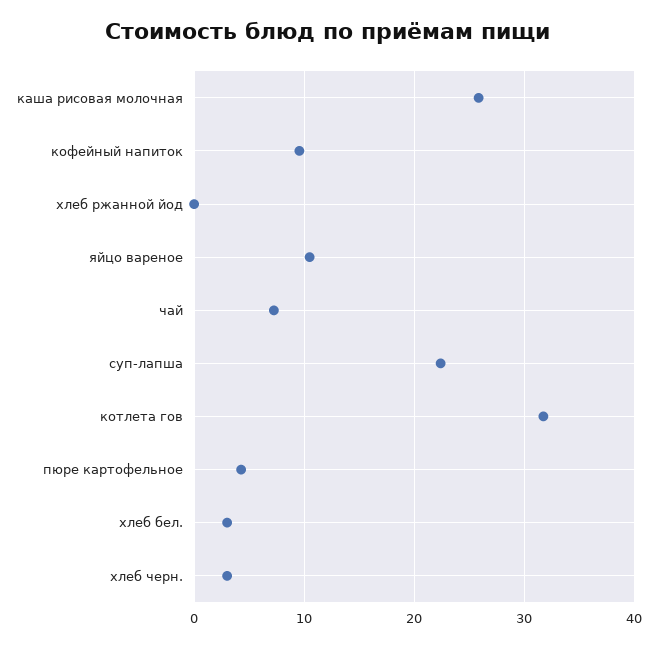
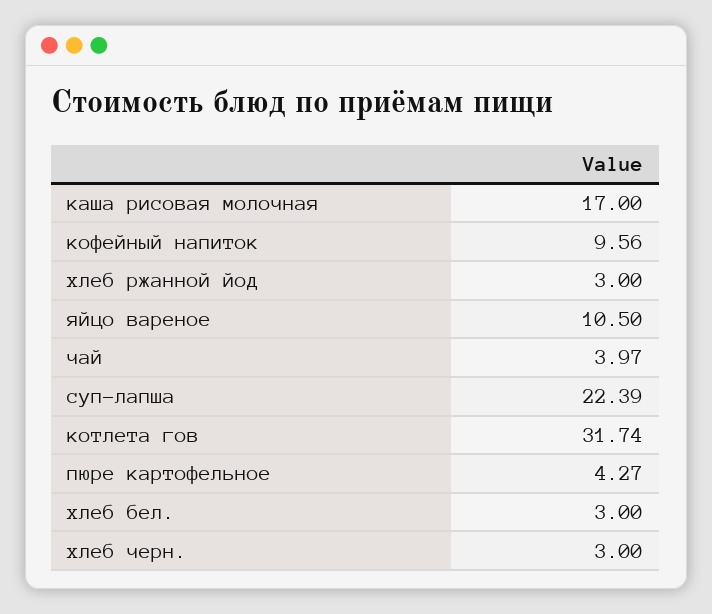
каша рисовая молочная: 26 -> 17
хлеб ржанной йод: 0 -> 3
чай: 7 -> 3.97

